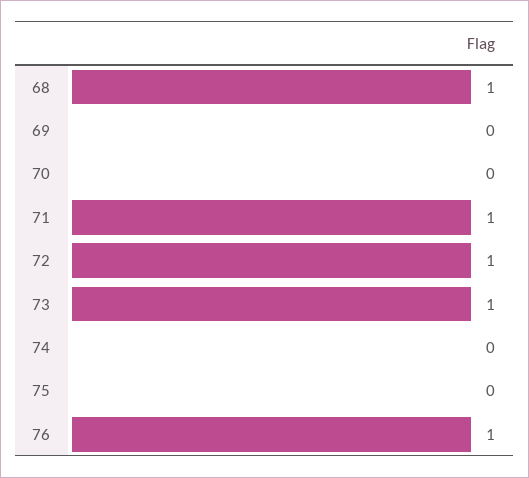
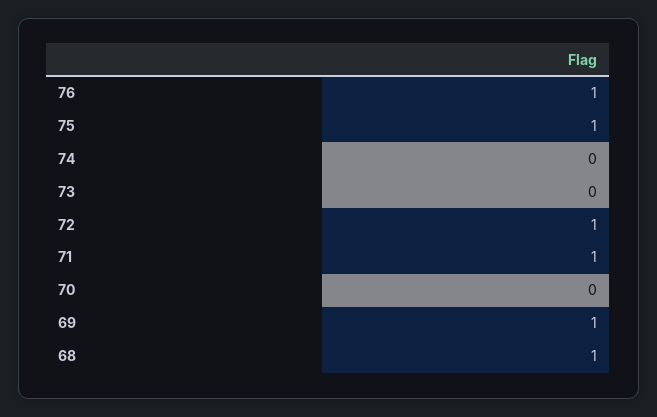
69: 0 -> 1
73: 1 -> 0
75: 0 -> 1

